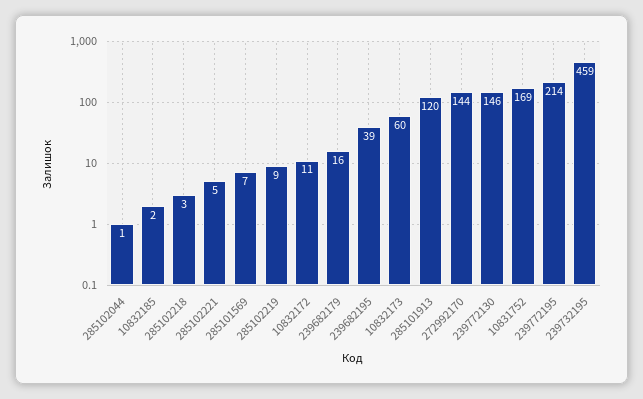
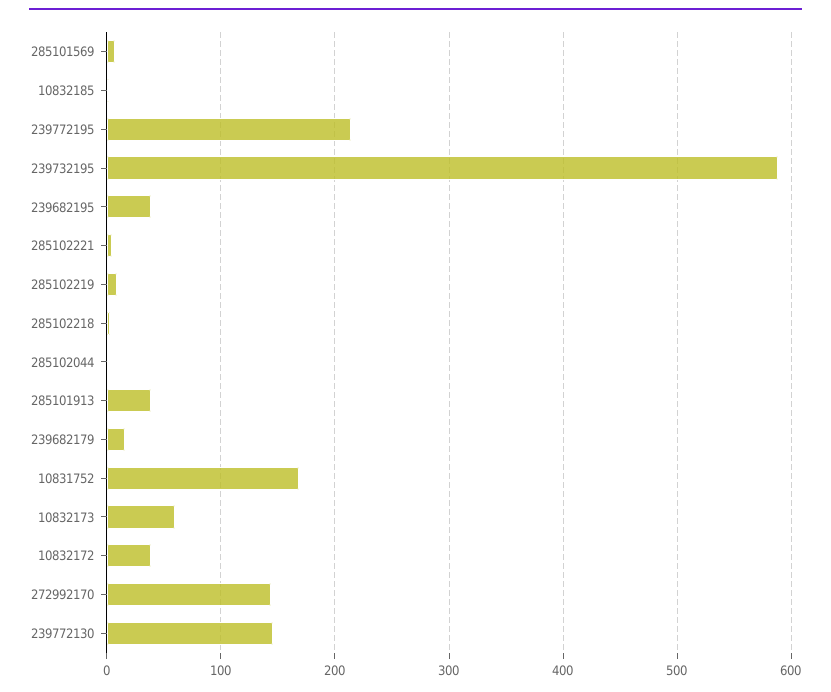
10832172: 11 -> 40
285101913: 120 -> 40
239732195: 459 -> 590

